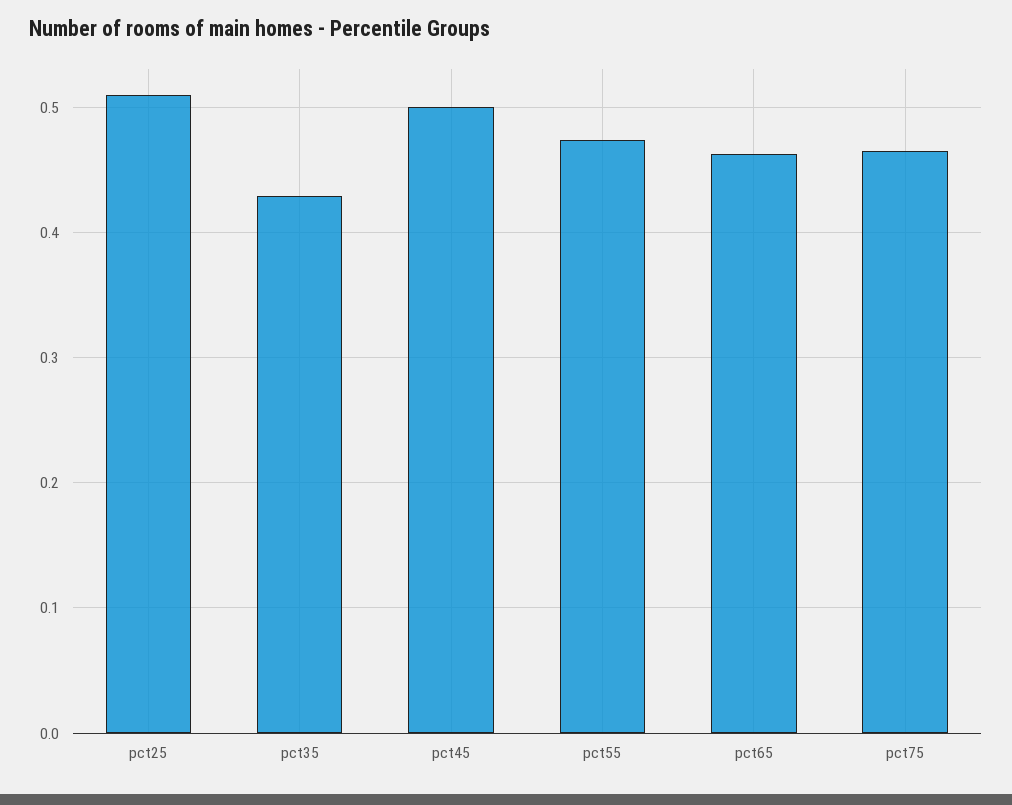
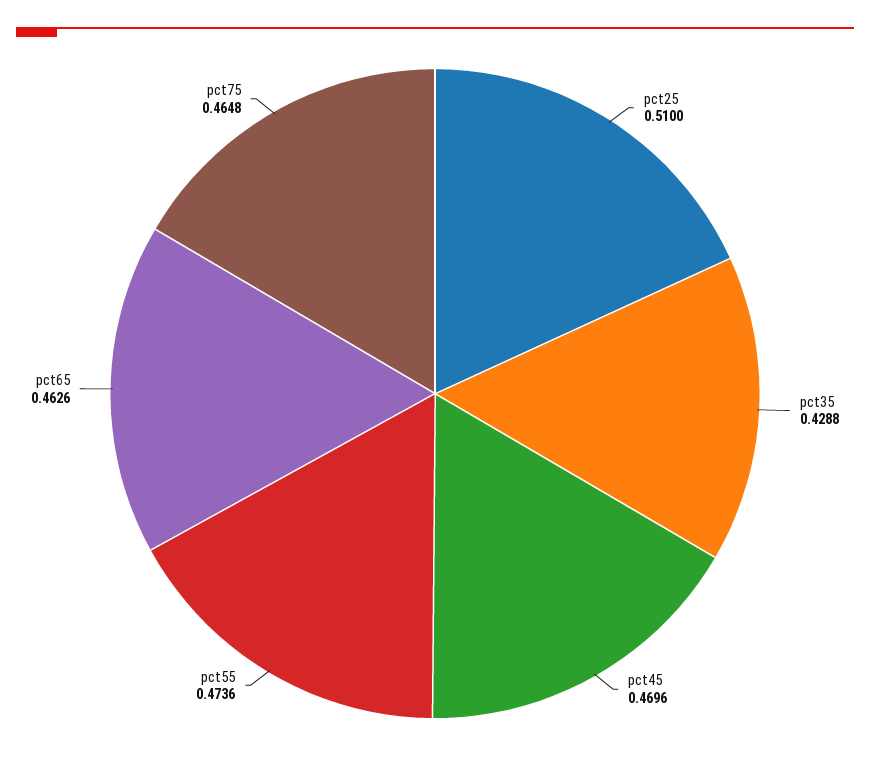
pct45: 0.5 -> 0.4696

